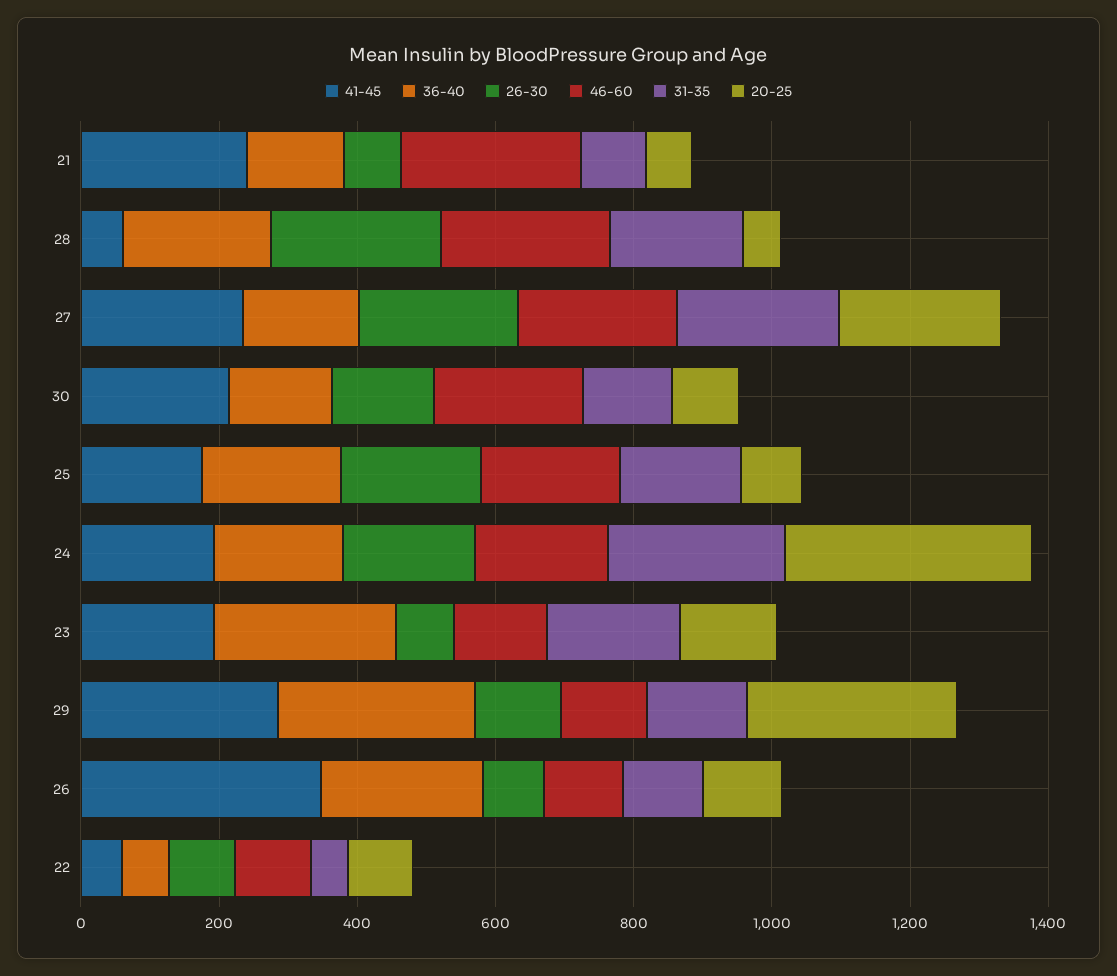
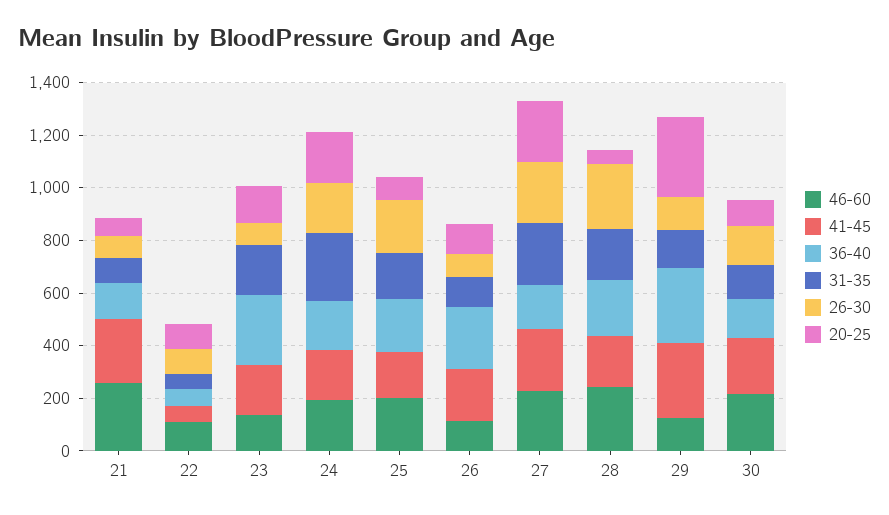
41-45, 28: 50 -> 200
20-25, 24: 350 -> 200
41-45, 26: 350 -> 200

